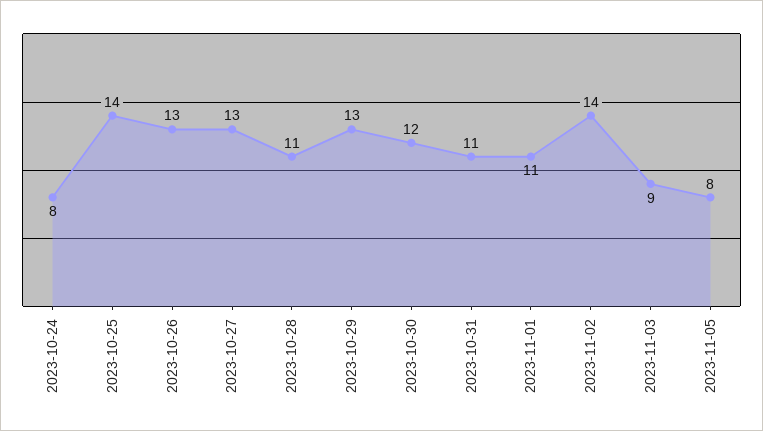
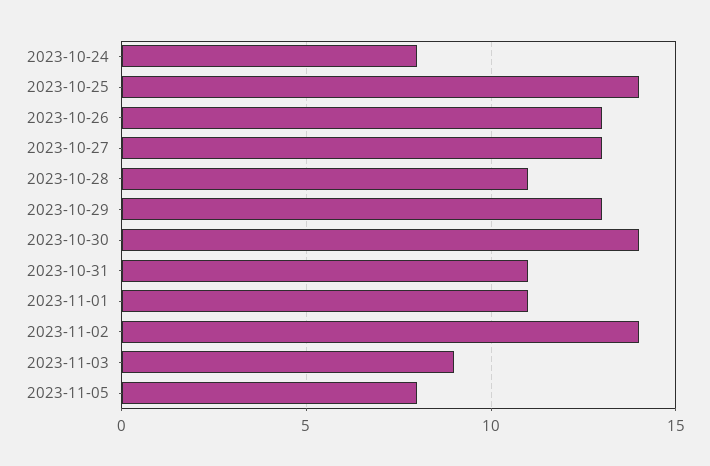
2023-10-30: 12 -> 14

